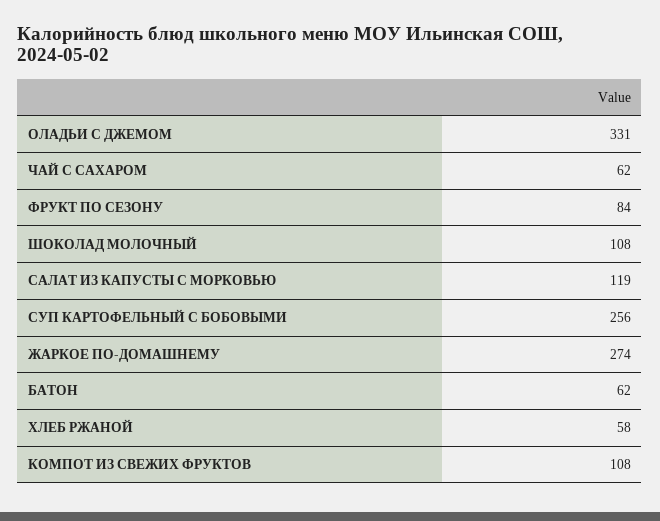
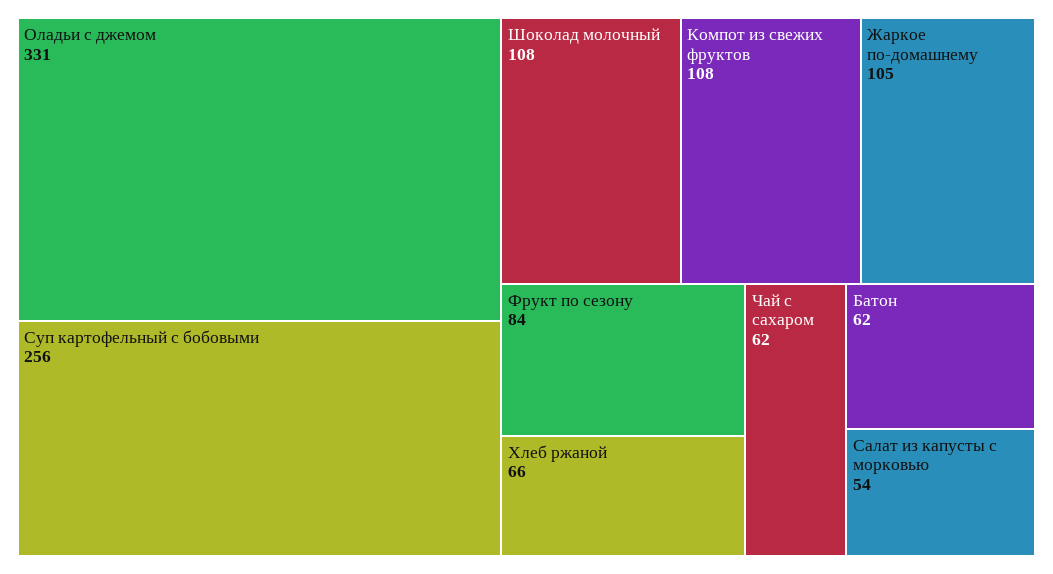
САЛАТ ИЗ КАПУСТЫ С МОРКОВЬЮ: 119 -> 54
ЖАРКОЕ ПО-ДОМАШНЕМУ: 274 -> 105
ХЛЕБ РЖАНОЙ: 58 -> 66

